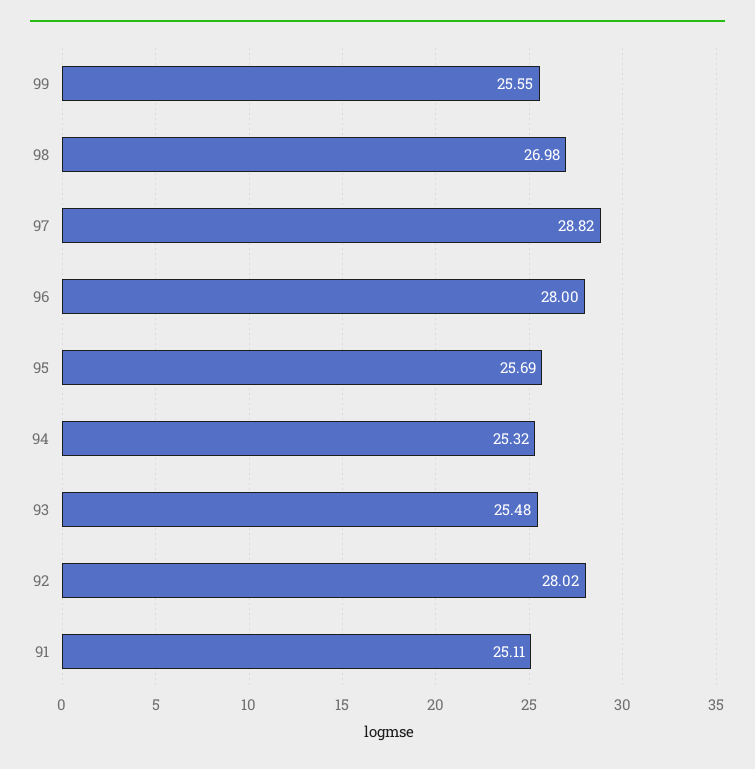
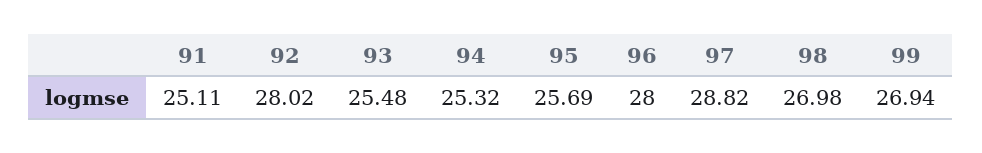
99: 25.55 -> 26.94

